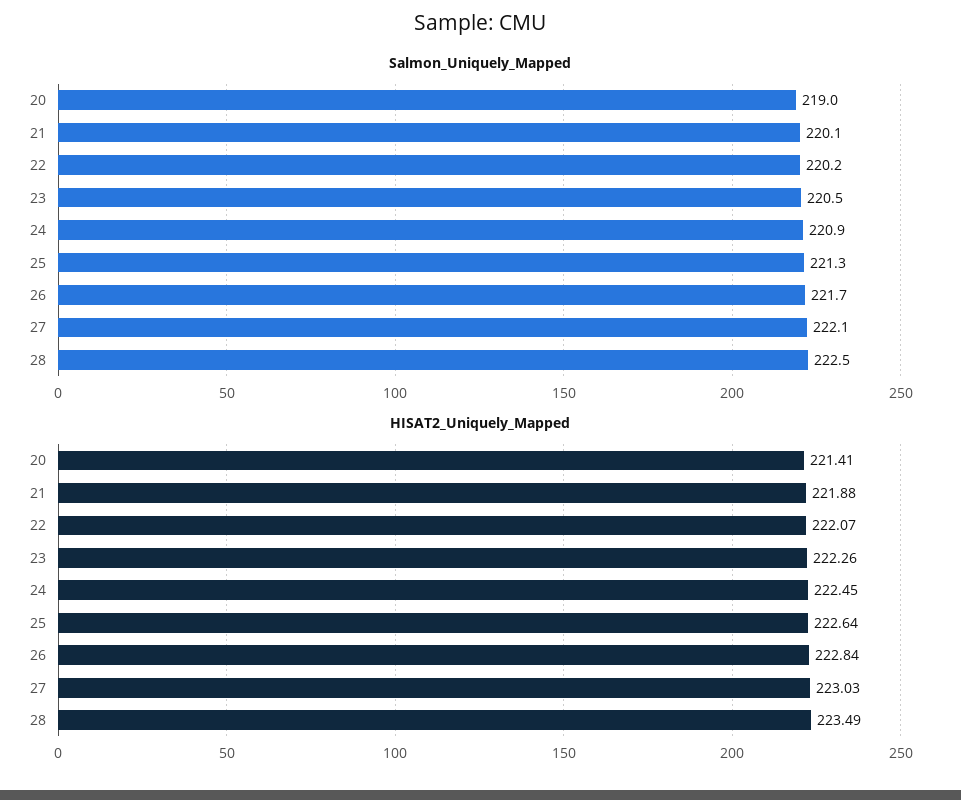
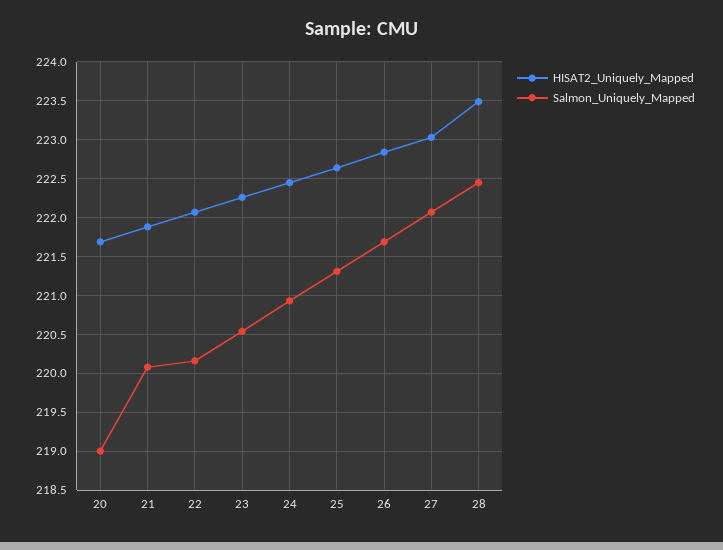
HISAT2_Uniquely_Mapped, 20: 221.41 -> 221.7

